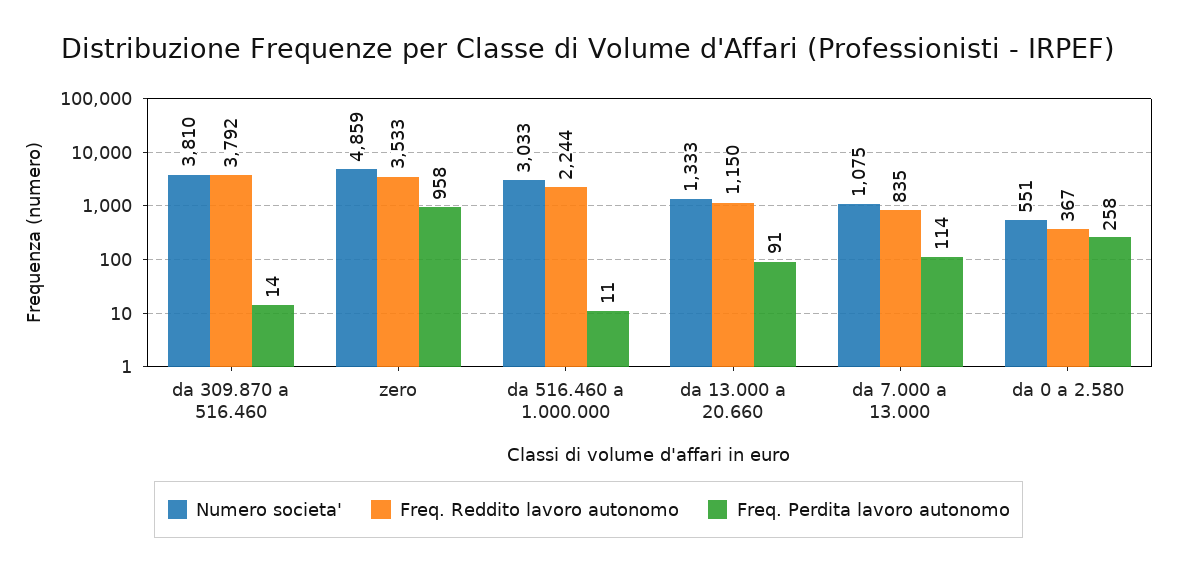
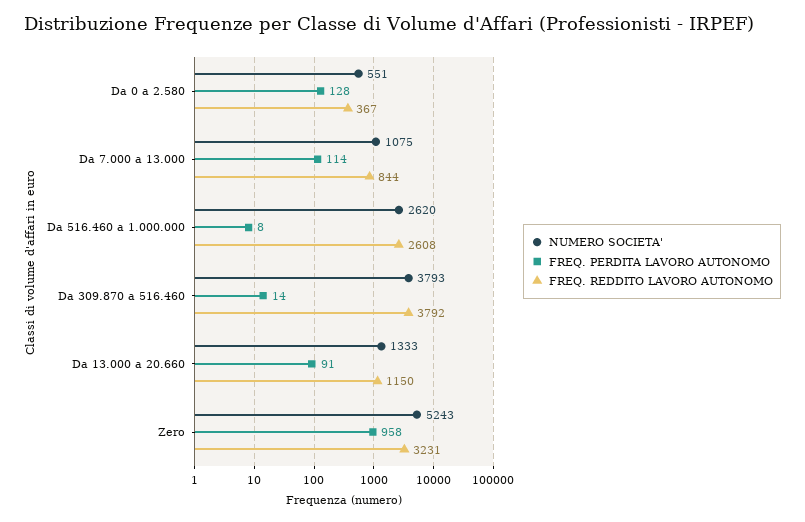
Numero societa', da 309.870 a 516.460: 3810 -> 3793
Numero societa', zero: 4859 -> 5243
Freq. Reddito lavoro autonomo, zero: 3533 -> 3231
Numero societa', da 516.460 a 1.000.000: 3033 -> 2620
Freq. Reddito lavoro autonomo, da 516.460 a 1.000.000: 2244 -> 2608
Freq. Perdita lavoro autonomo, da 516.460 a 1.000.000: 11 -> 8
Freq. Reddito lavoro autonomo, da 7.000 a 13.000: 835 -> 844
Freq. Perdita lavoro autonomo, da 0 a 2.580: 258 -> 128

